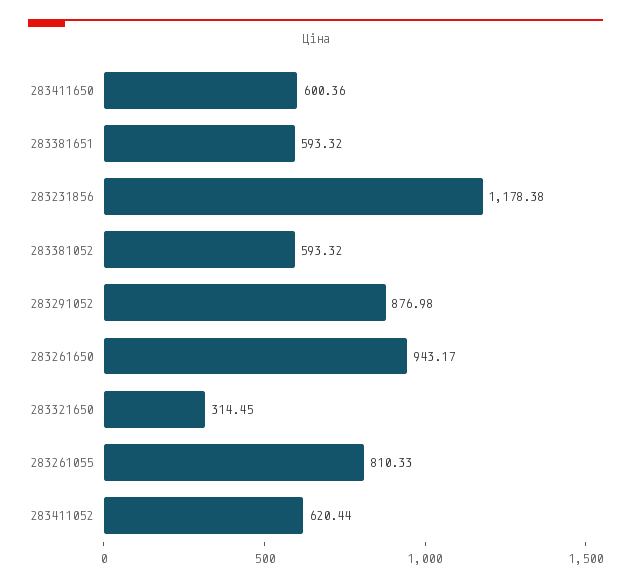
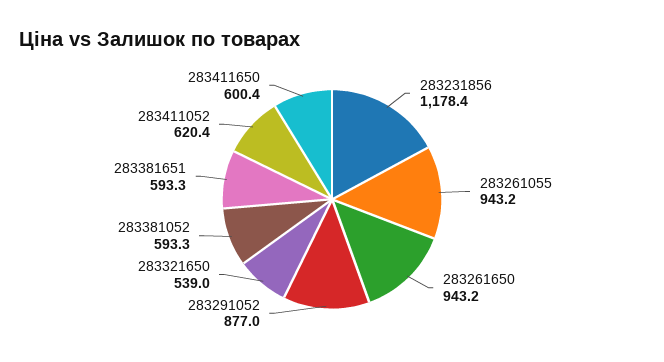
283321650: 314.45 -> 539
283261055: 810.33 -> 943.2

